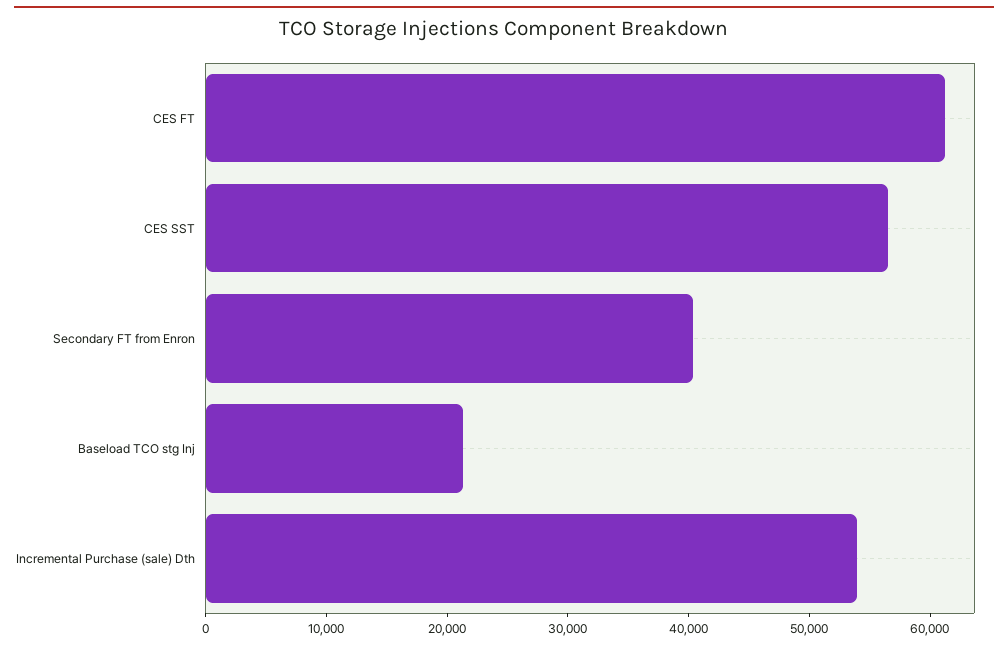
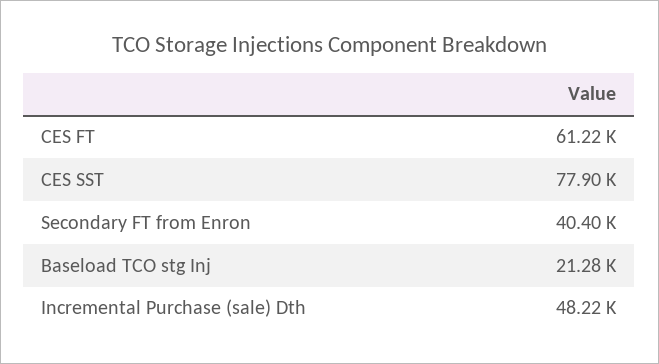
CES SST: 56000 -> 77900
Incremental Purchase (sale) Dth: 54000 -> 48220

